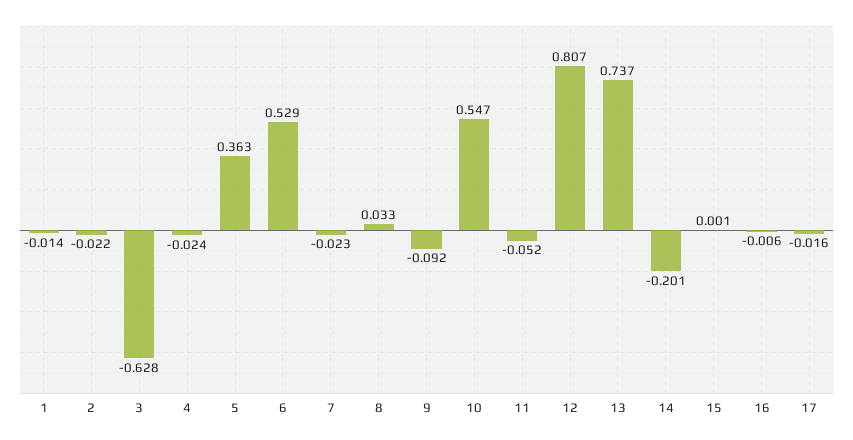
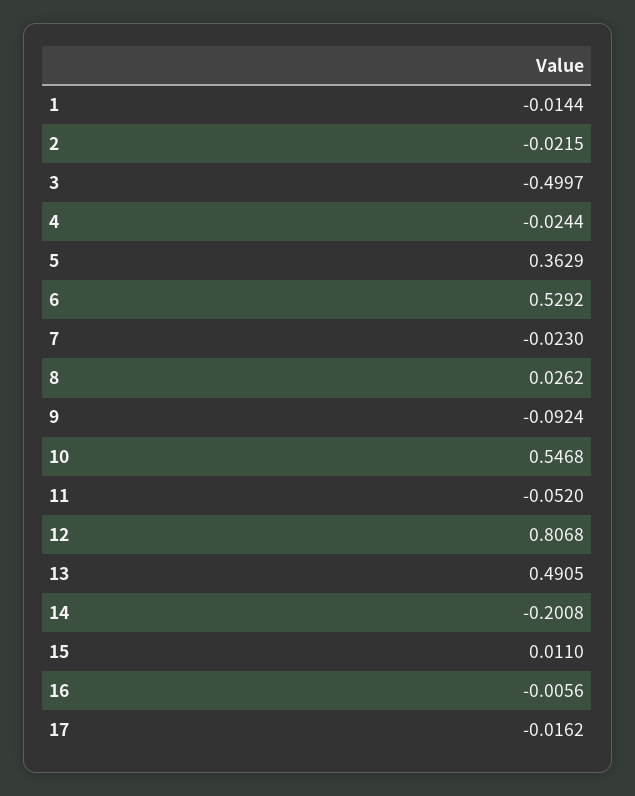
3: -0.628 -> -0.4997
8: 0.033 -> 0.0262
13: 0.737 -> 0.4905
15: 0.001 -> 0.011

